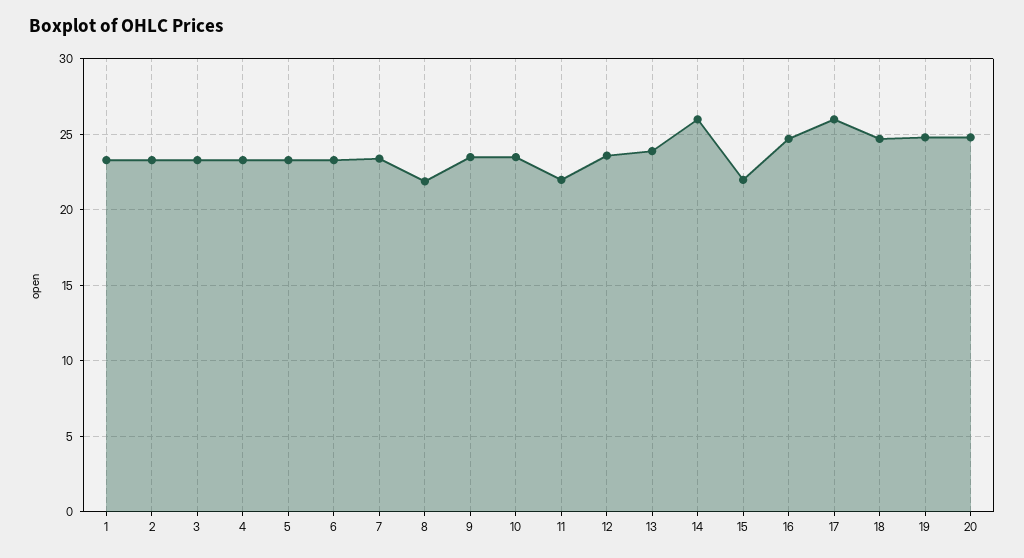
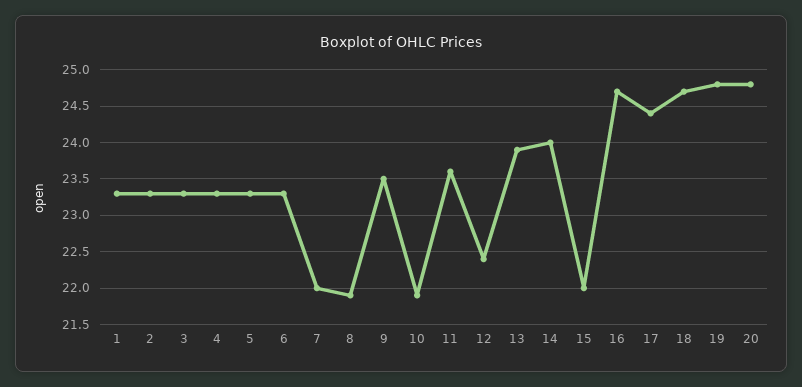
7: 23.5 -> 22
10: 23.5 -> 21.9
11: 22 -> 23.6
12: 23.5 -> 22.4
14: 26 -> 24
17: 26 -> 24.4

